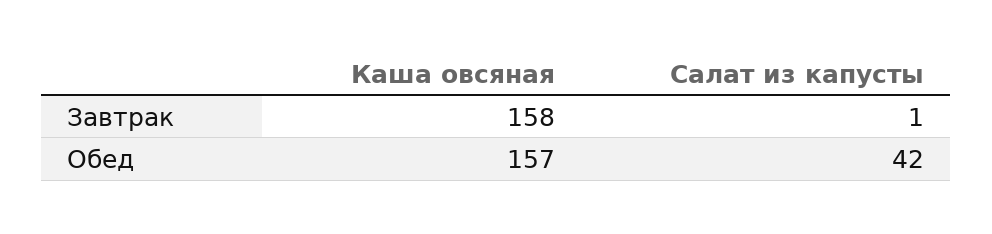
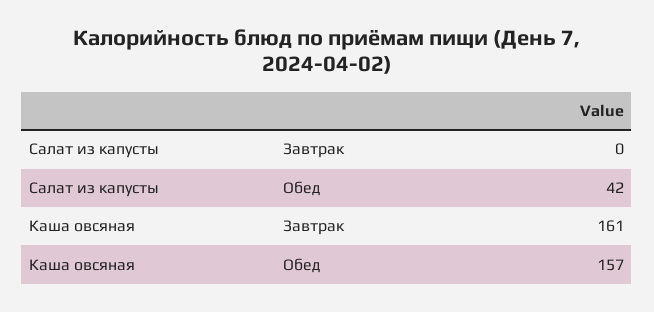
Каша овсяная, Завтрак: 158 -> 161
Салат из капусты, Завтрак: 1 -> 0

